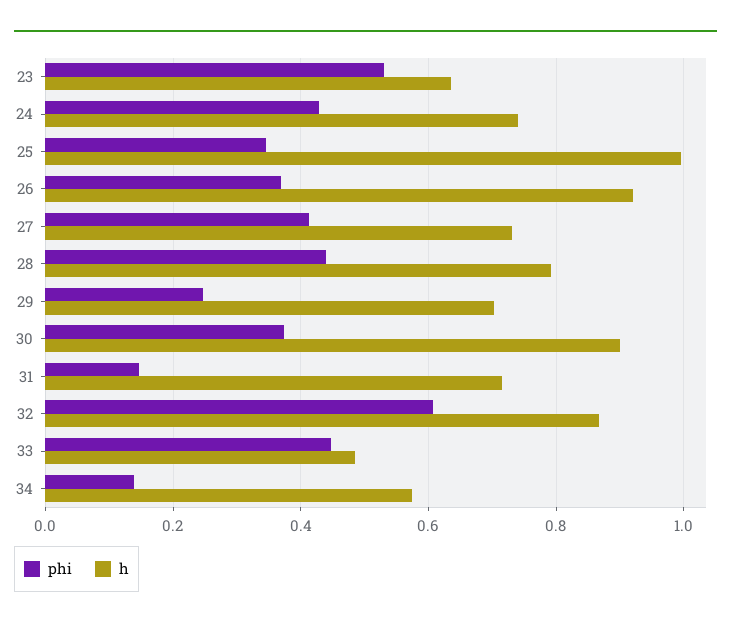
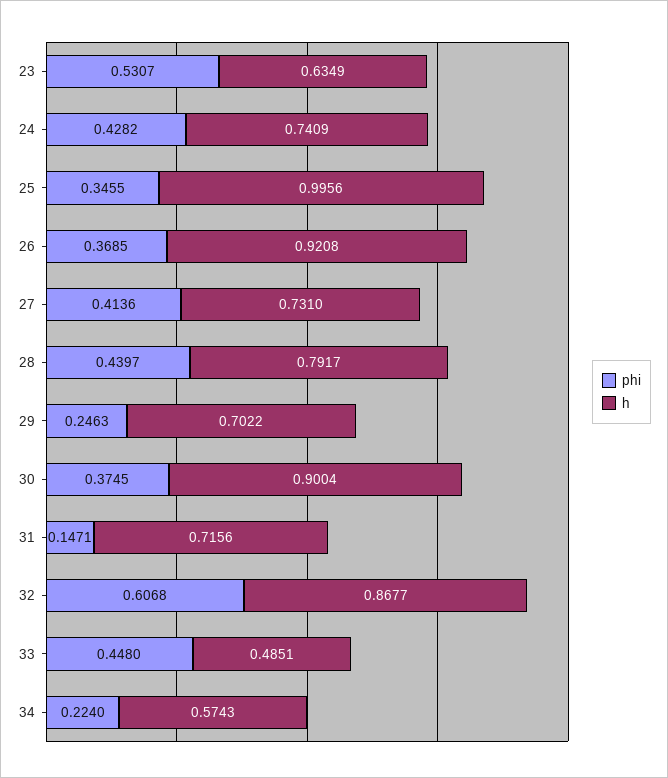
phi, 34: 0.14 -> 0.224

